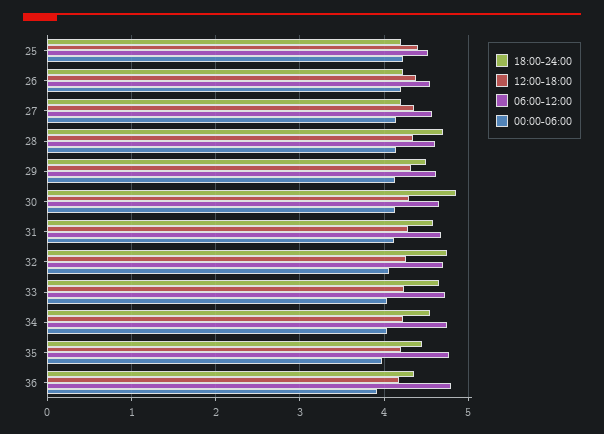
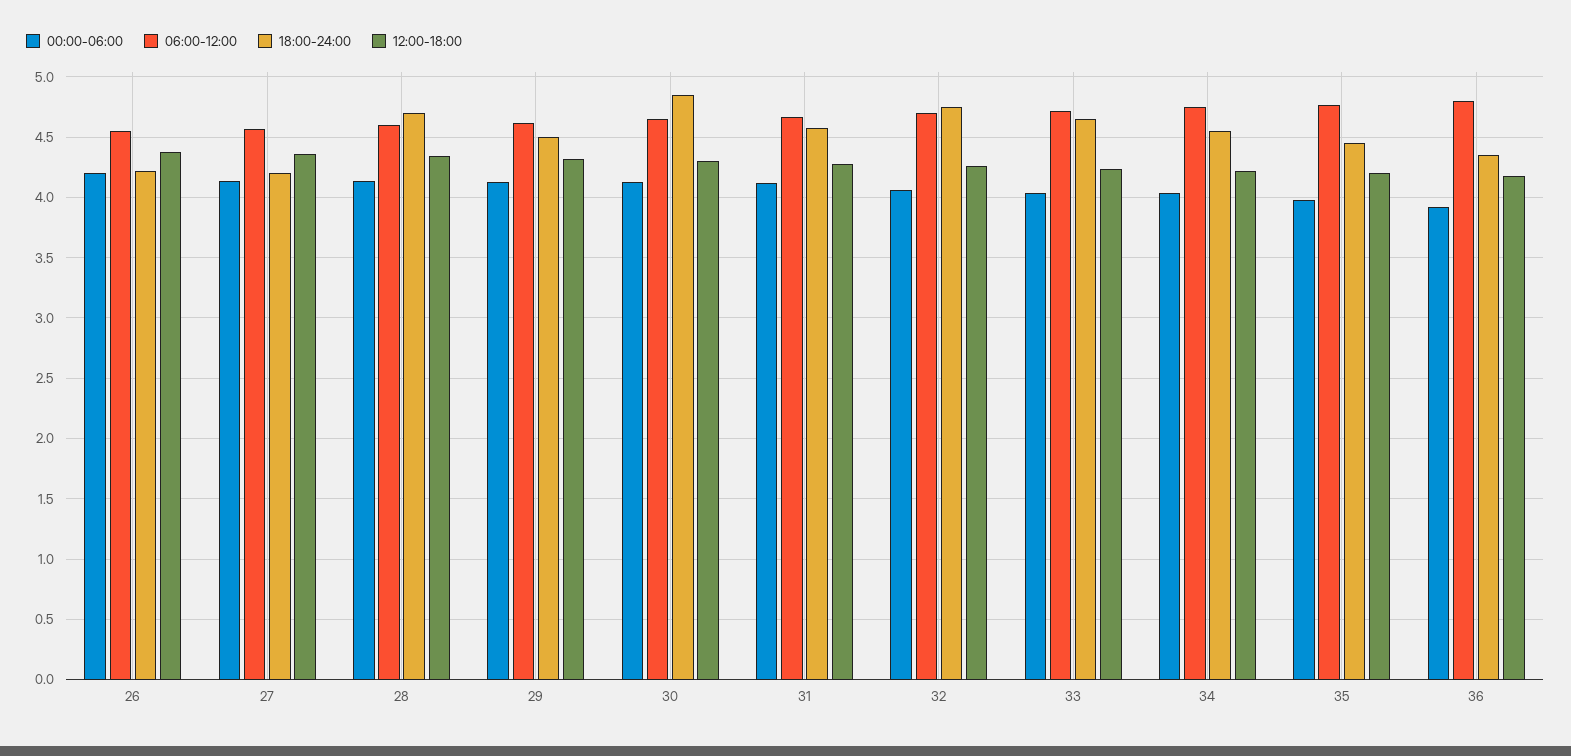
18:00-24:00, 25: 4.2 -> none
12:00-18:00, 25: 4.4 -> none
06:00-12:00, 25: 4.5 -> none
00:00-06:00, 25: 4.2 -> none

